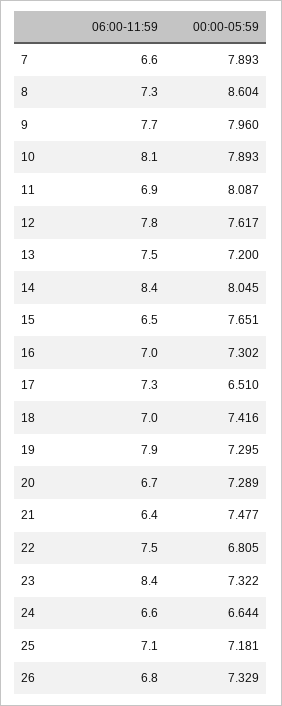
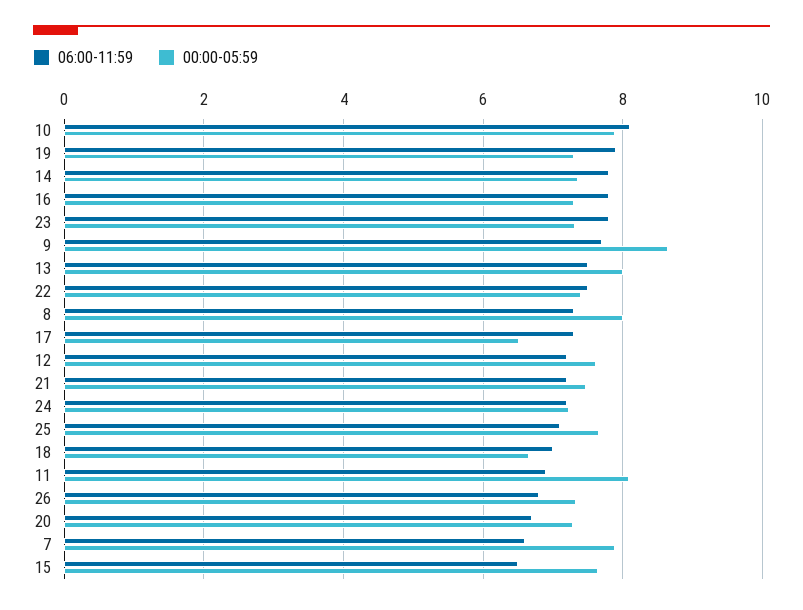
00:00-05:59, 8: 8.604 -> 8
00:00-05:59, 9: 7.96 -> 8.6
06:00-11:59, 12: 7.8 -> 7.2
00:00-05:59, 13: 7.2 -> 8
06:00-11:59, 14: 8.4 -> 7.8
00:00-05:59, 14: 8.045 -> 7.4
06:00-11:59, 16: 7 -> 7.8
00:00-05:59, 18: 7.416 -> 6.6
06:00-11:59, 21: 6.4 -> 7.2
00:00-05:59, 22: 6.805 -> 7.4
06:00-11:59, 23: 8.4 -> 7.8
06:00-11:59, 24: 6.6 -> 7.2
00:00-05:59, 24: 6.644 -> 7.2
00:00-05:59, 25: 7.181 -> 7.6

